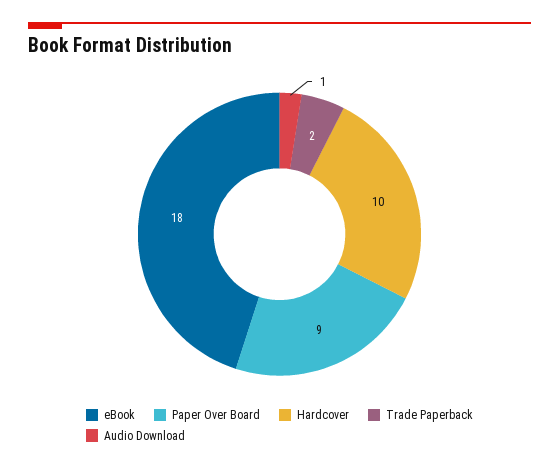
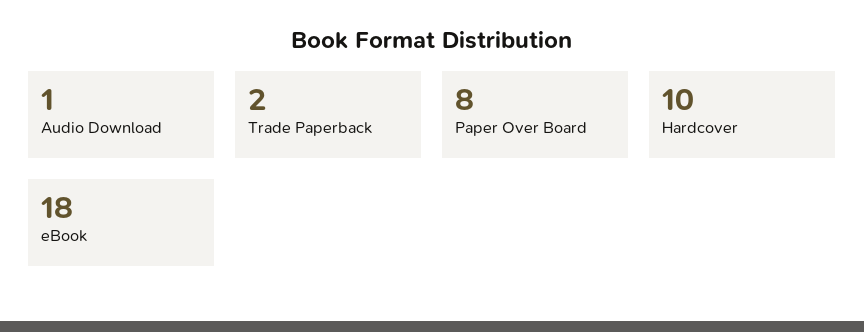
Paper Over Board: 9 -> 8

